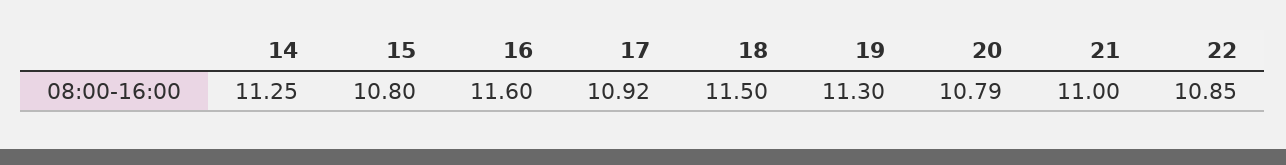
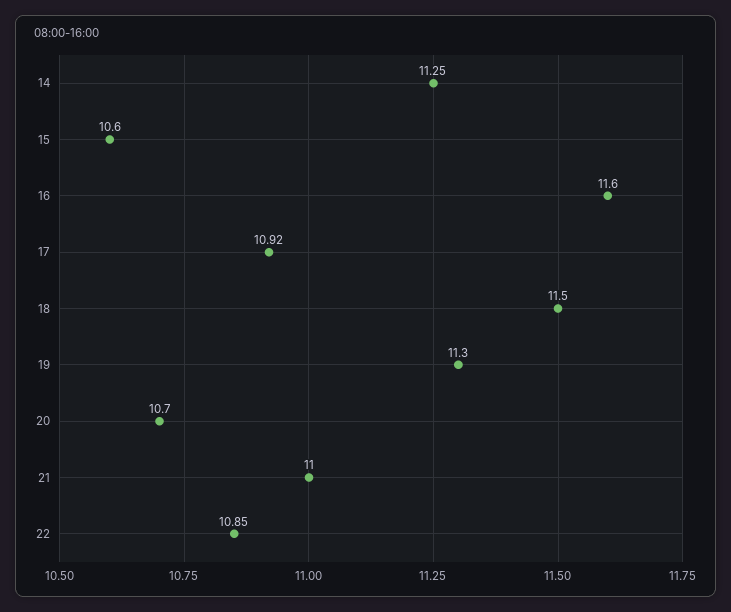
15: 10.8 -> 10.6
20: 10.79 -> 10.7

